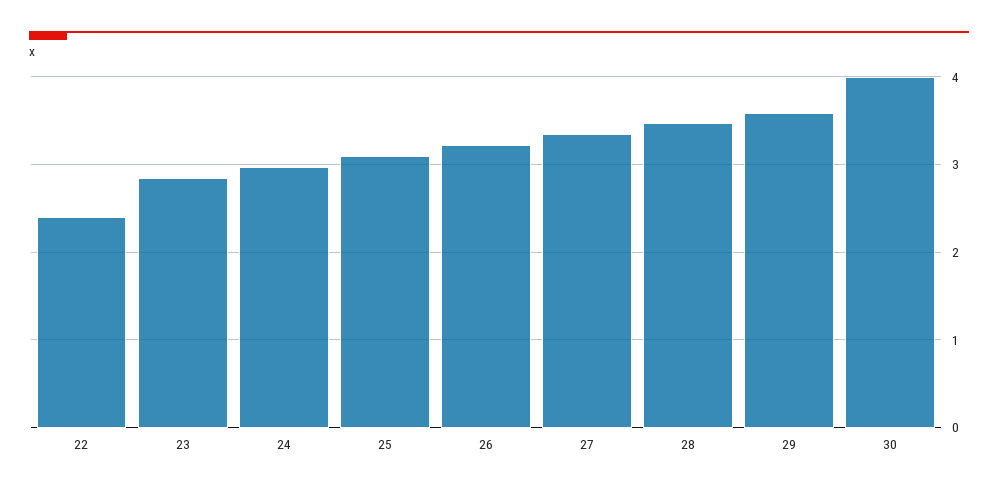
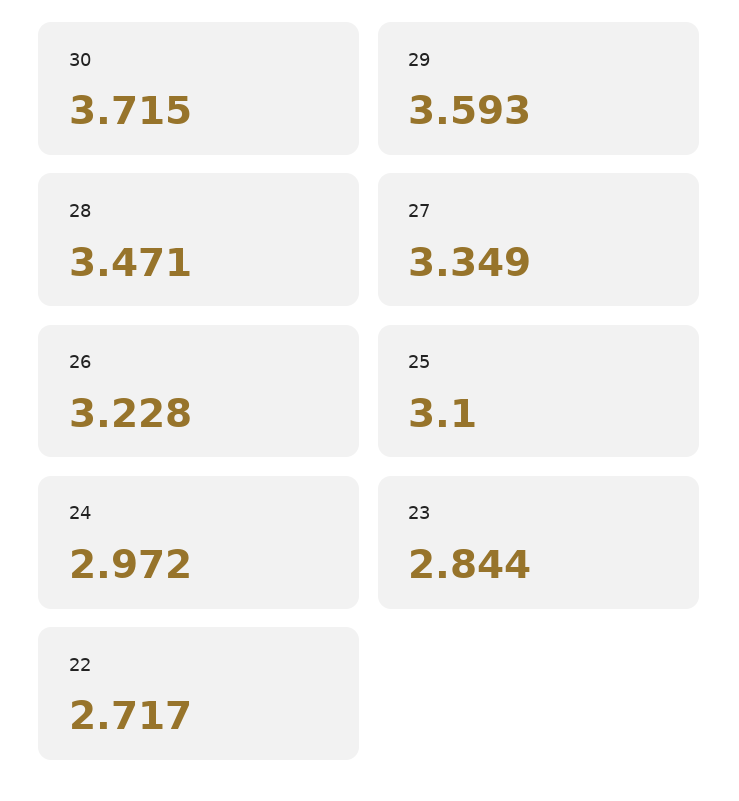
22: 2.4 -> 2.717
30: 4 -> 3.715

